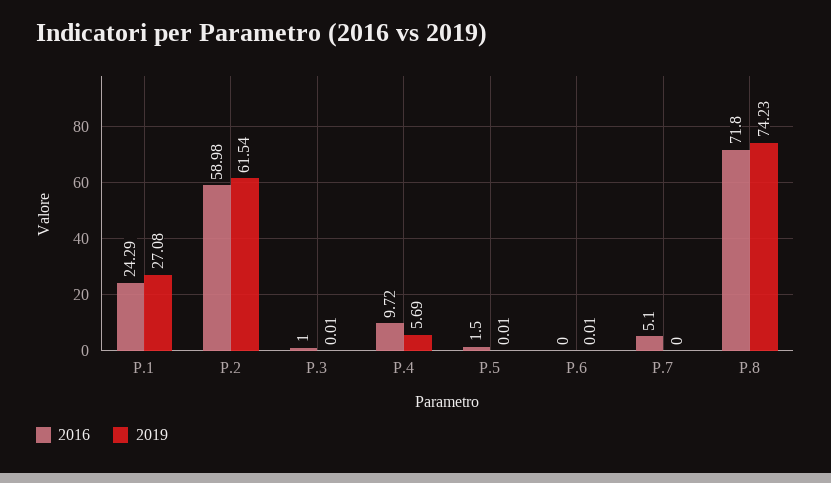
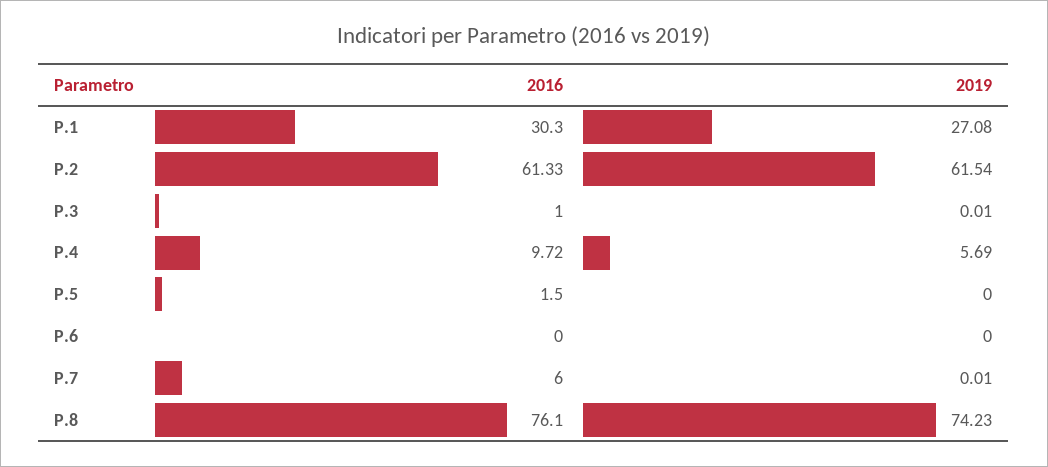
2016, P.1: 24.29 -> 30.3
2016, P.2: 58.98 -> 61.33
2019, P.5: 0.01 -> 0
2019, P.6: 0.01 -> 0
2016, P.7: 5.1 -> 6
2019, P.7: 0 -> 0.01
2016, P.8: 71.8 -> 76.1

